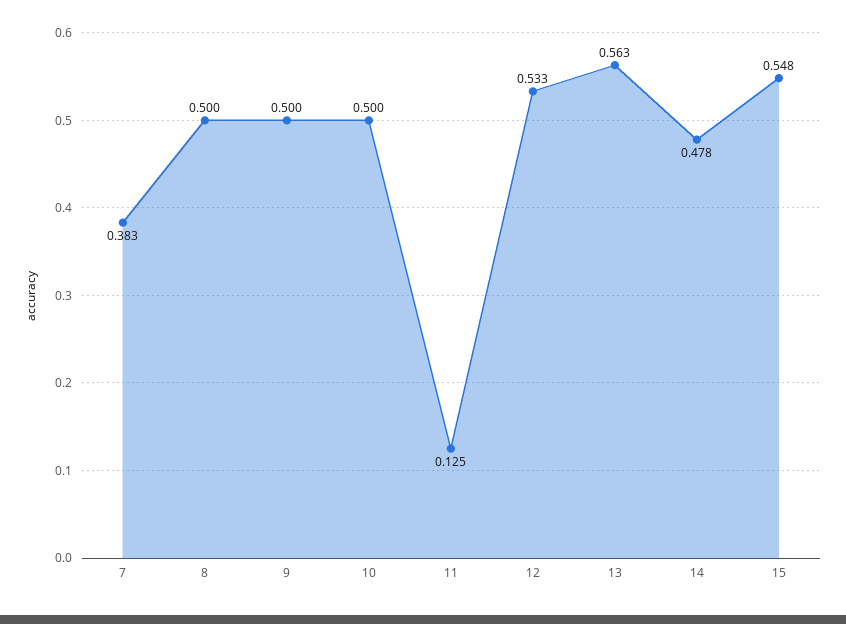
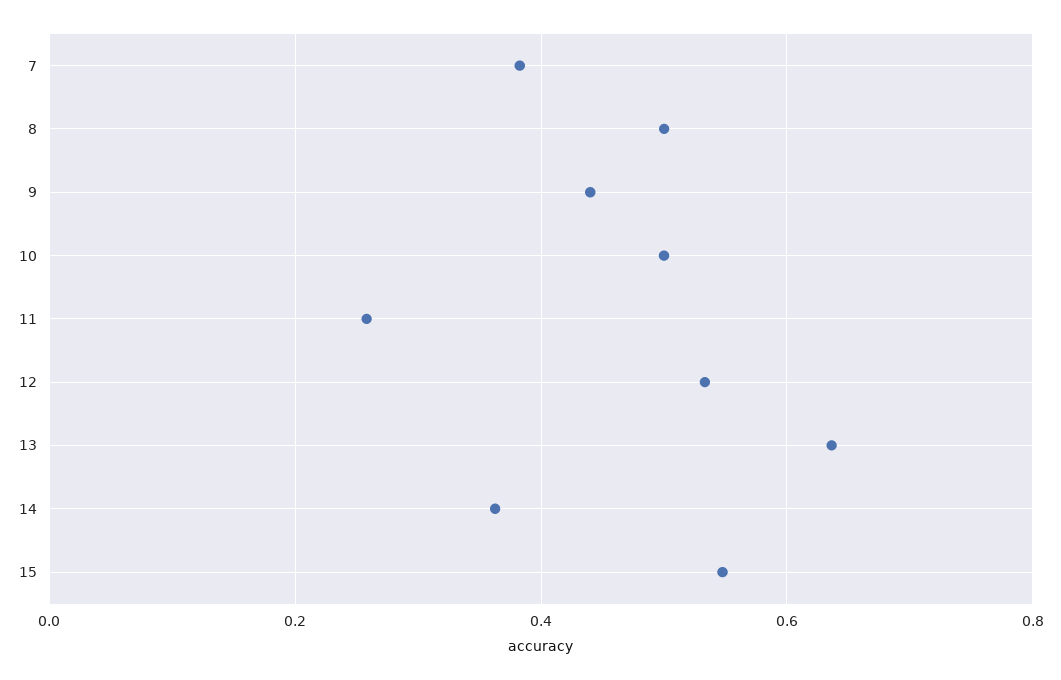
9: 0.5 -> 0.44
11: 0.125 -> 0.26
13: 0.563 -> 0.64
14: 0.478 -> 0.36

